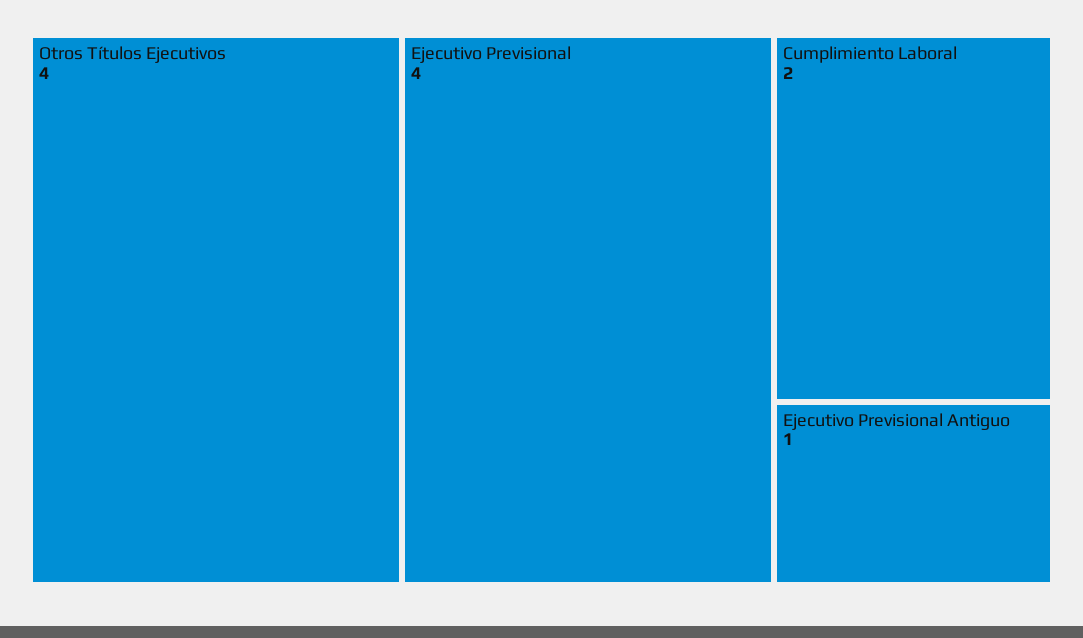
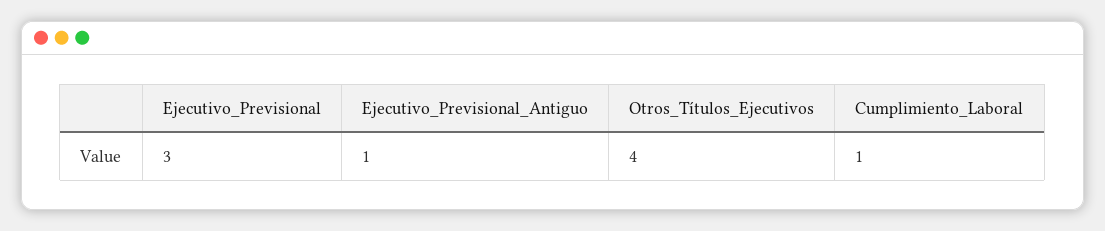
Ejecutivo Previsional: 4 -> 3
Cumplimiento Laboral: 2 -> 1

